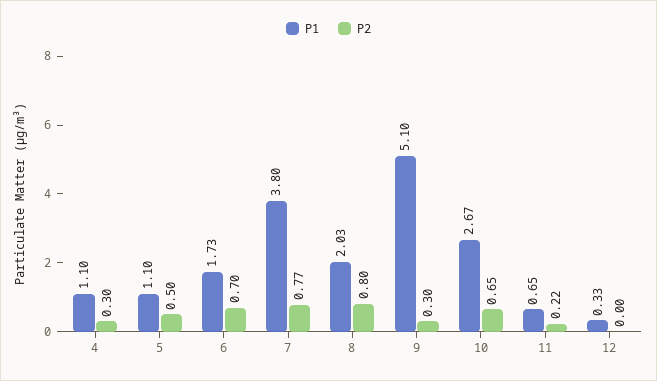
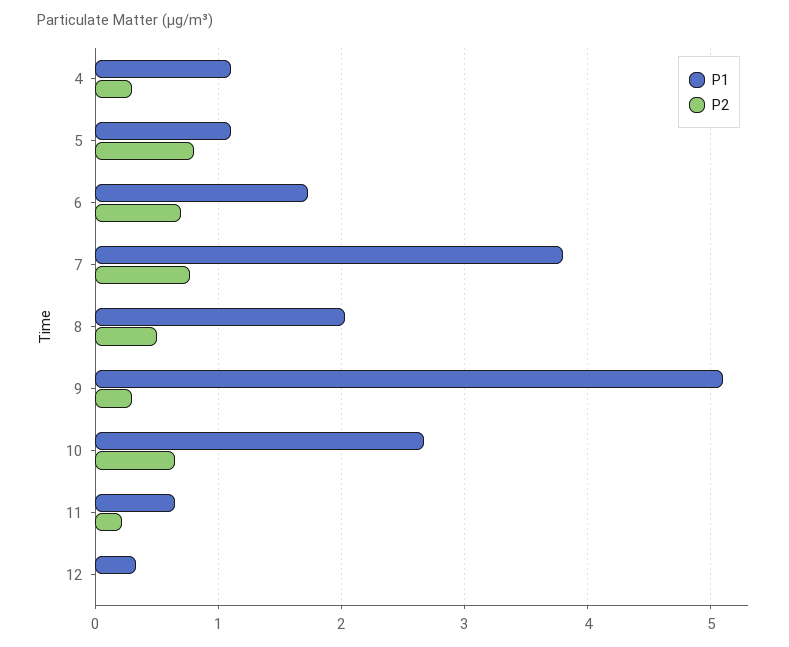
P2, 5: 0.5 -> 0.8
P2, 8: 0.8 -> 0.5

